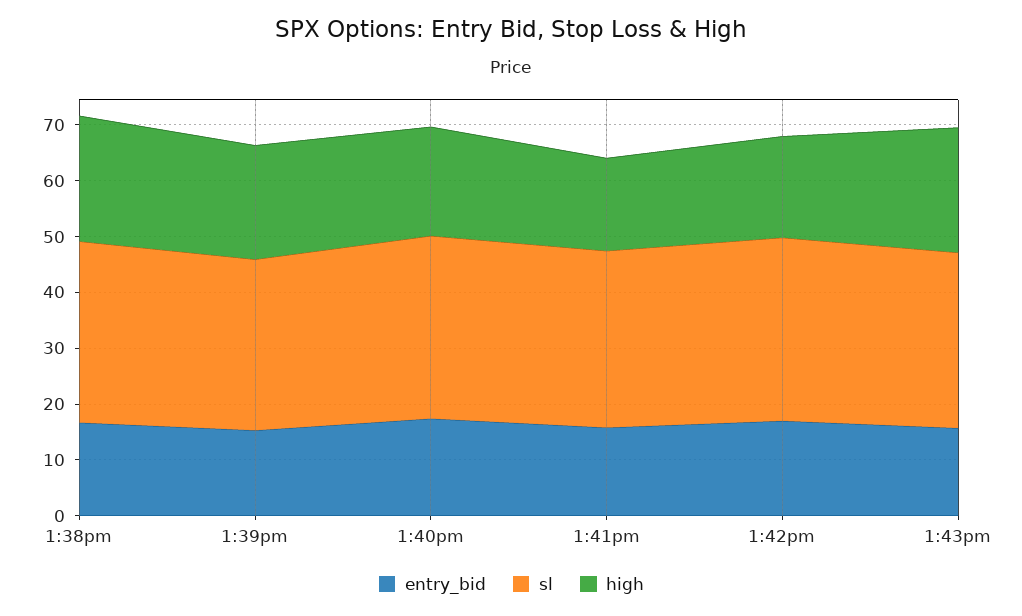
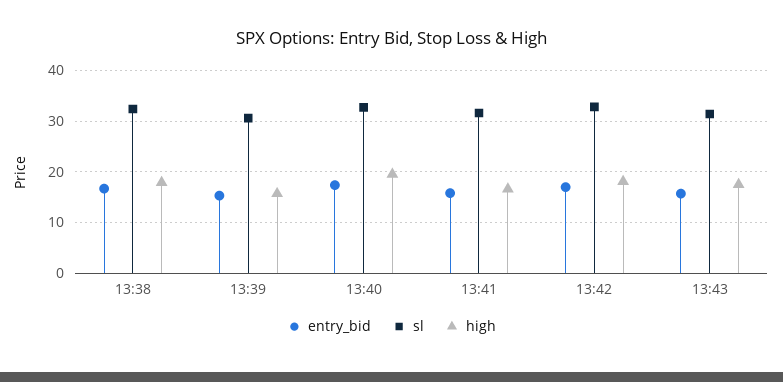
high, 1:38pm: 22 -> 18
high, 1:39pm: 20 -> 16
high, 1:43pm: 22 -> 18

